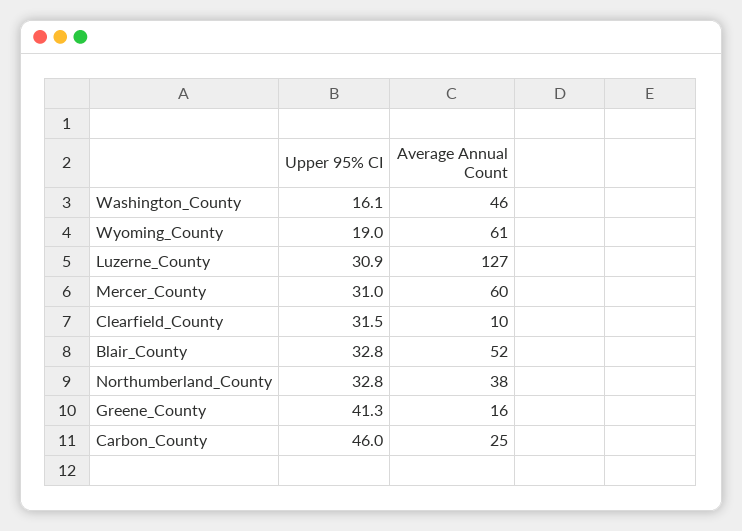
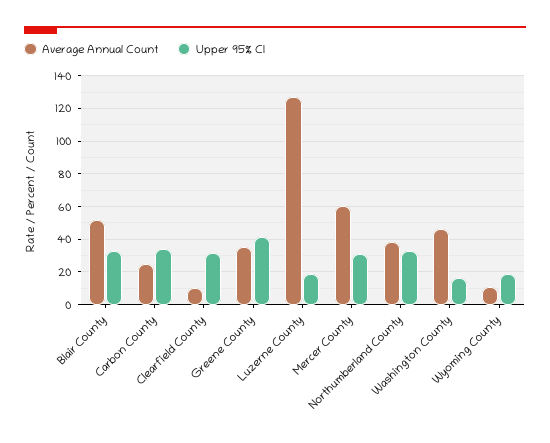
Average Annual Count, Wyoming_County: 61 -> 10
Upper 95% CI, Luzerne_County: 30.9 -> 20
Average Annual Count, Greene_County: 16 -> 35
Upper 95% CI, Carbon_County: 46 -> 35

